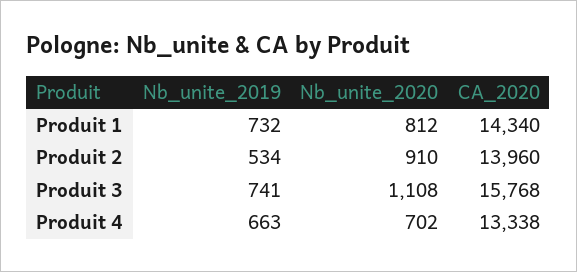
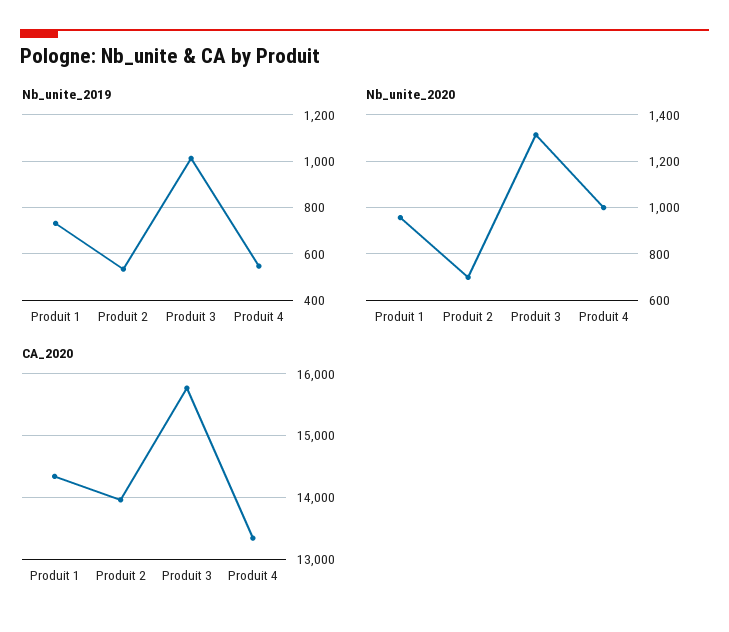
Nb_unite_2020, Produit 1: 812 -> 950
Nb_unite_2020, Produit 2: 910 -> 700
Nb_unite_2019, Produit 3: 741 -> 1000
Nb_unite_2020, Produit 3: 1108 -> 1300
Nb_unite_2019, Produit 4: 663 -> 550
Nb_unite_2020, Produit 4: 702 -> 1000

